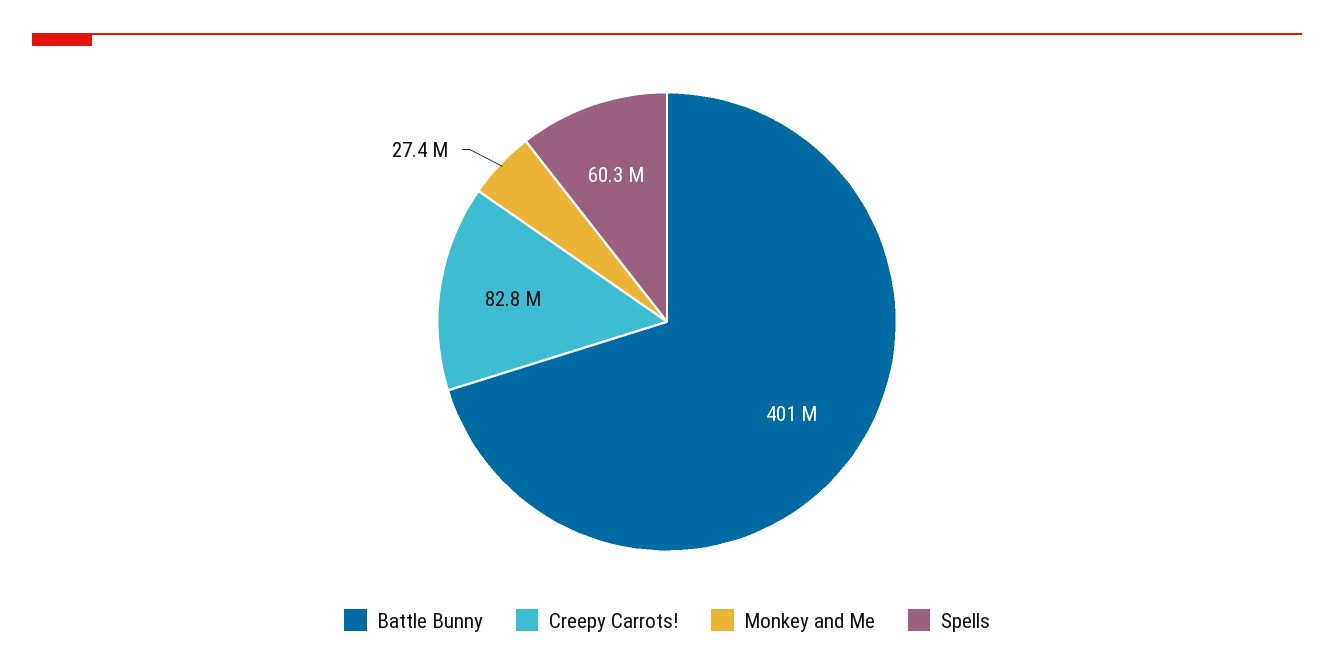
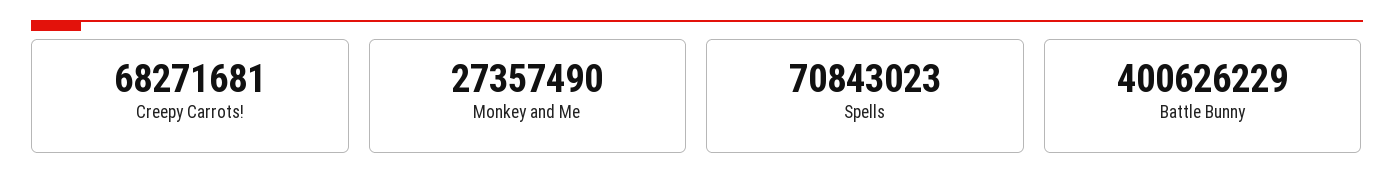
Creepy Carrots!: 82800000 -> 68271681
Spells: 60300000 -> 70843023

